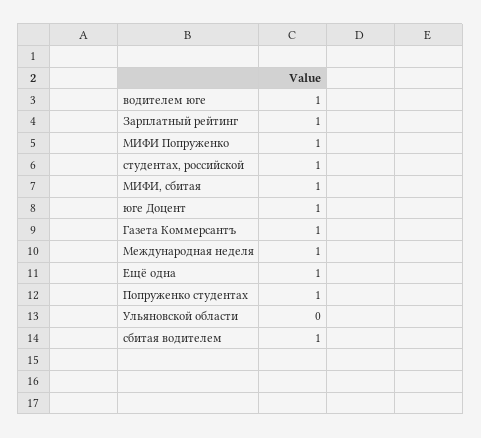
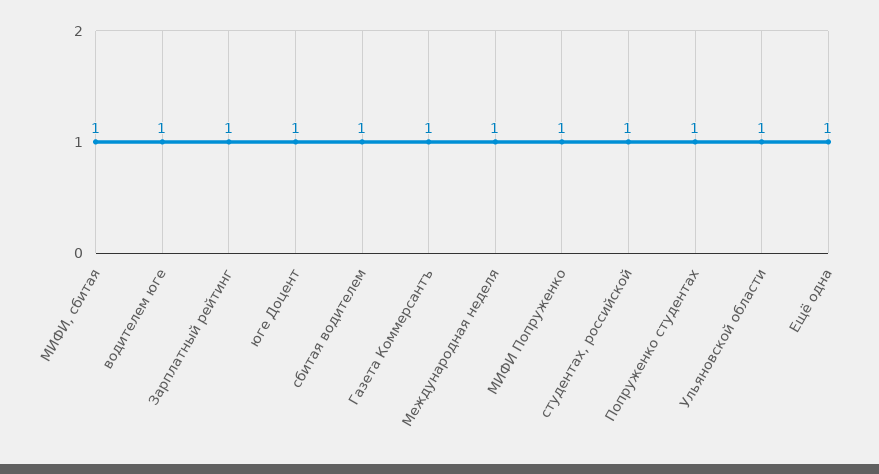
Ульяновской области: 0 -> 1

